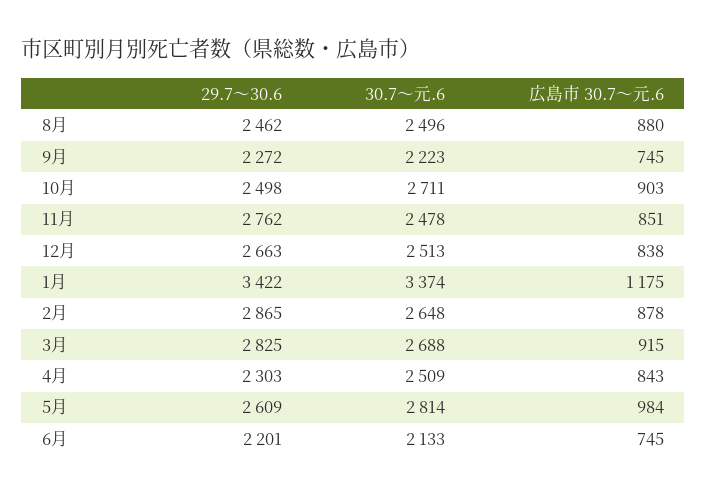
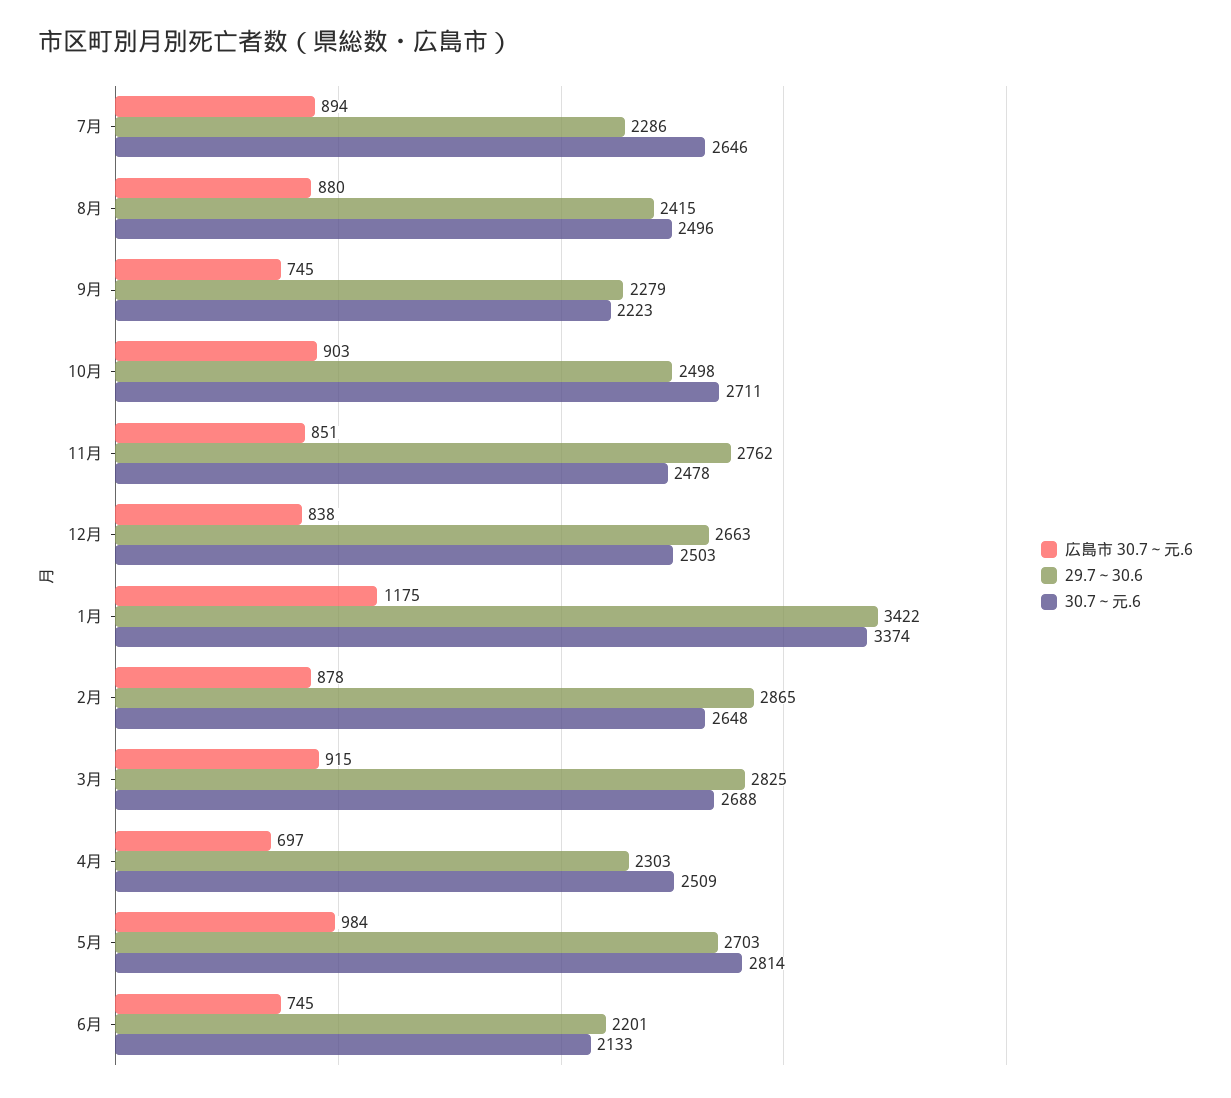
29.7～30.6, 8月: 2462 -> 2415
29.7～30.6, 9月: 2272 -> 2279
30.7～元.6, 12月: 2513 -> 2503
広島市 30.7～元.6, 4月: 843 -> 697
29.7～30.6, 5月: 2609 -> 2703
広島市 30.7～元.6, 7月: none -> 894
29.7～30.6, 7月: none -> 2286
30.7～元.6, 7月: none -> 2646

